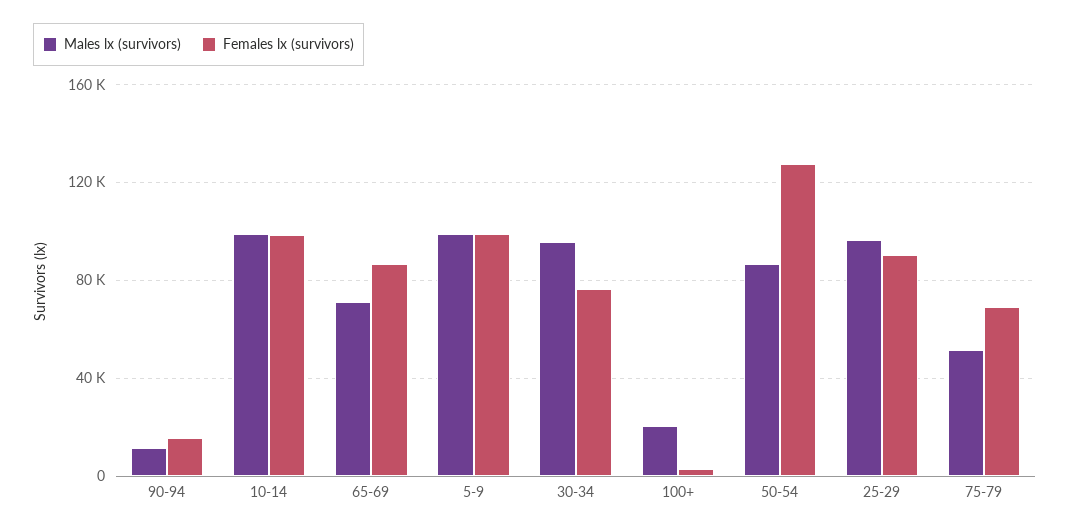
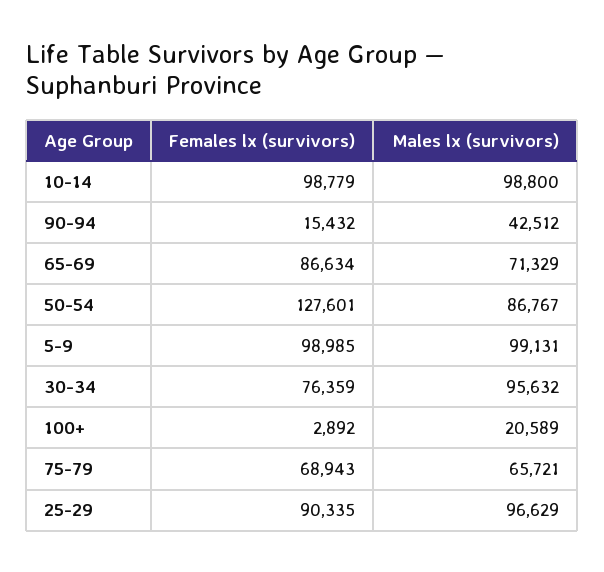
Males lx (survivors), 90-94: 10000 -> 42512
Males lx (survivors), 75-79: 50000 -> 65721

